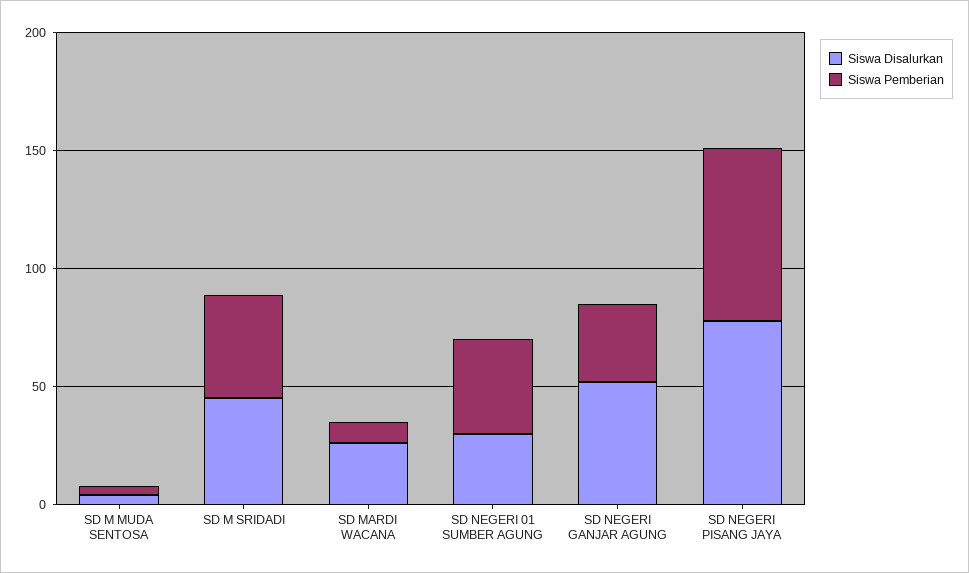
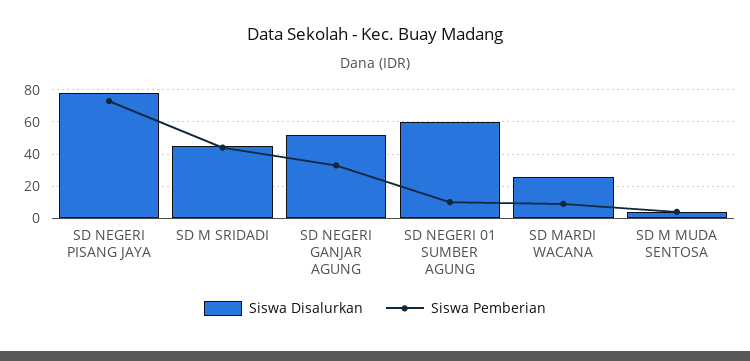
Siswa Disalurkan, SD NEGERI 01 SUMBER AGUNG: 30 -> 60
Siswa Pemberian, SD NEGERI 01 SUMBER AGUNG: 40 -> 10

